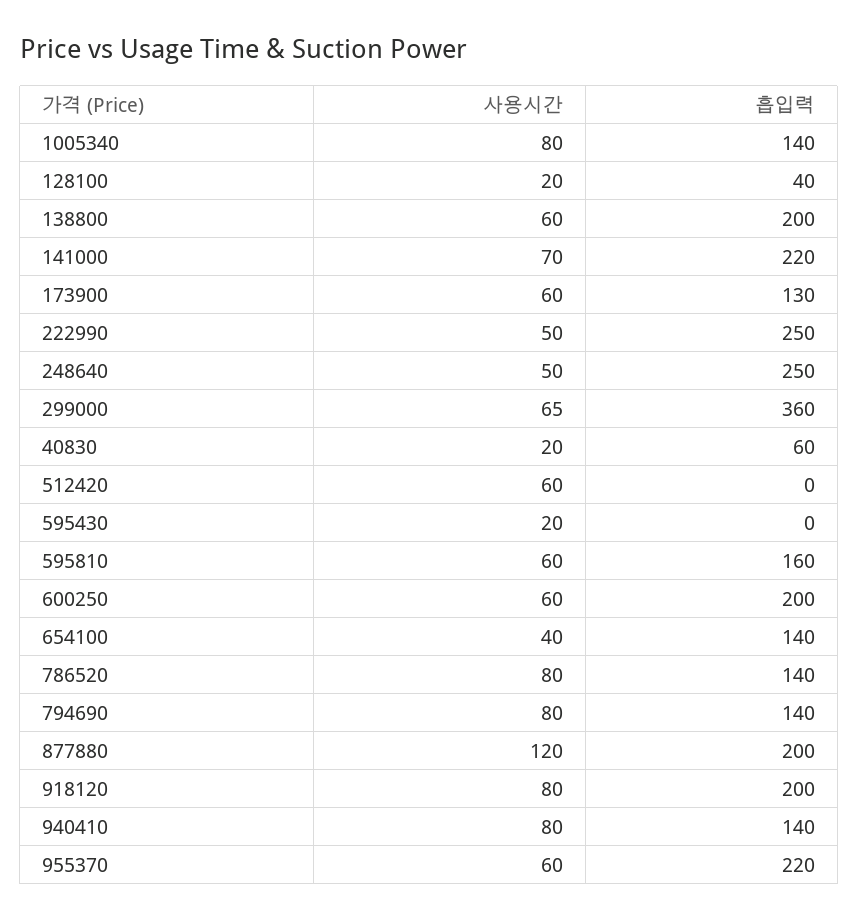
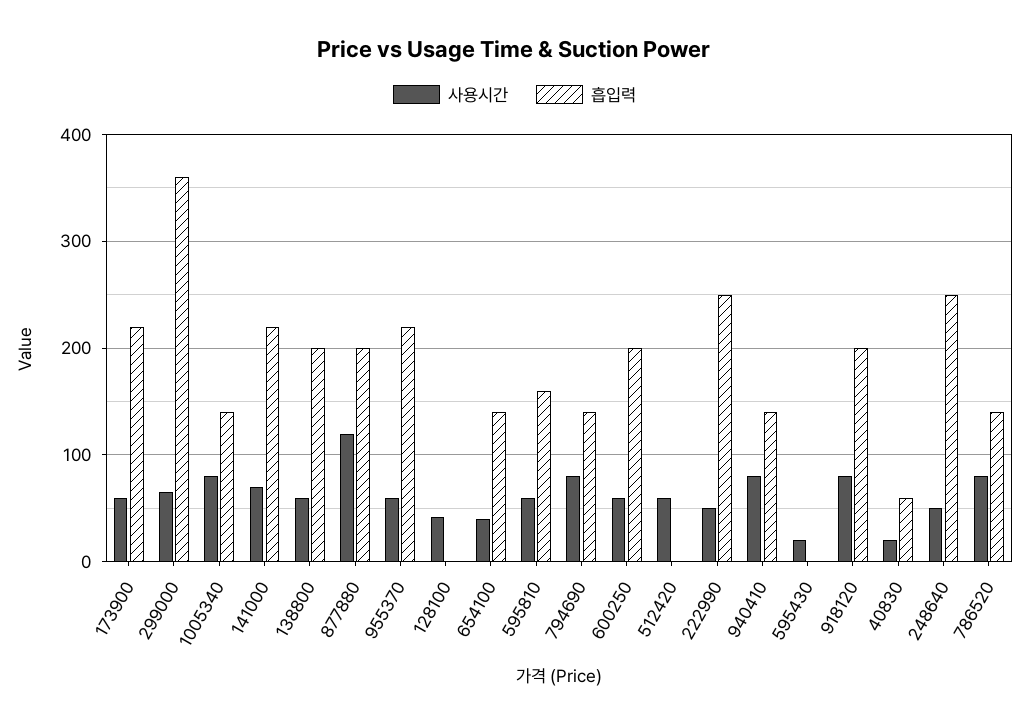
사용시간, 128100: 20 -> 40
흡입력, 128100: 40 -> 0
흡입력, 173900: 130 -> 220

